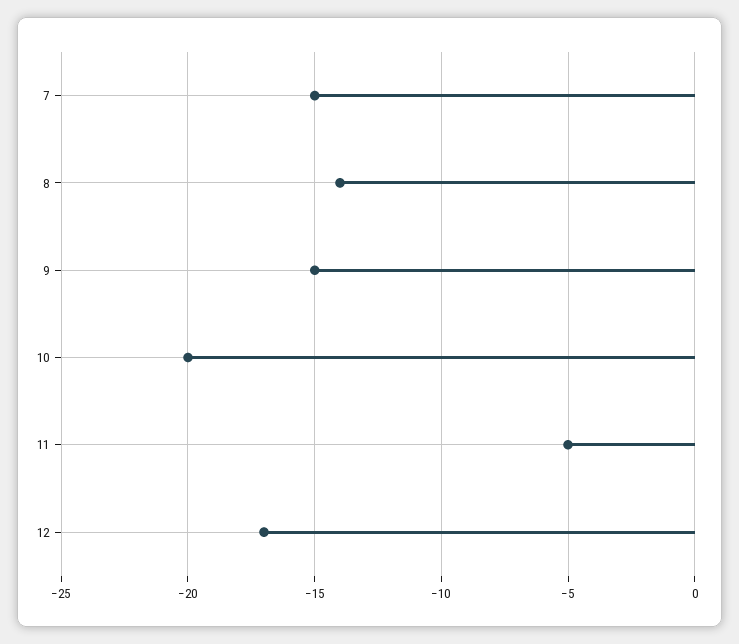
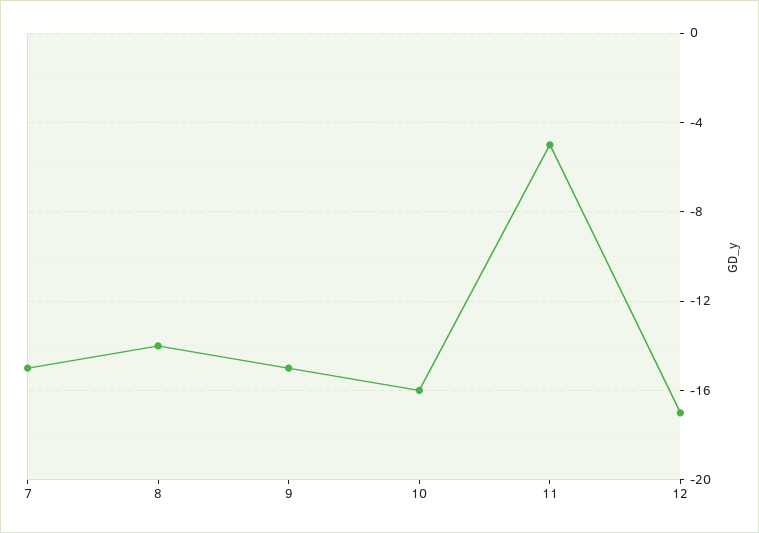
10: -20 -> -16

